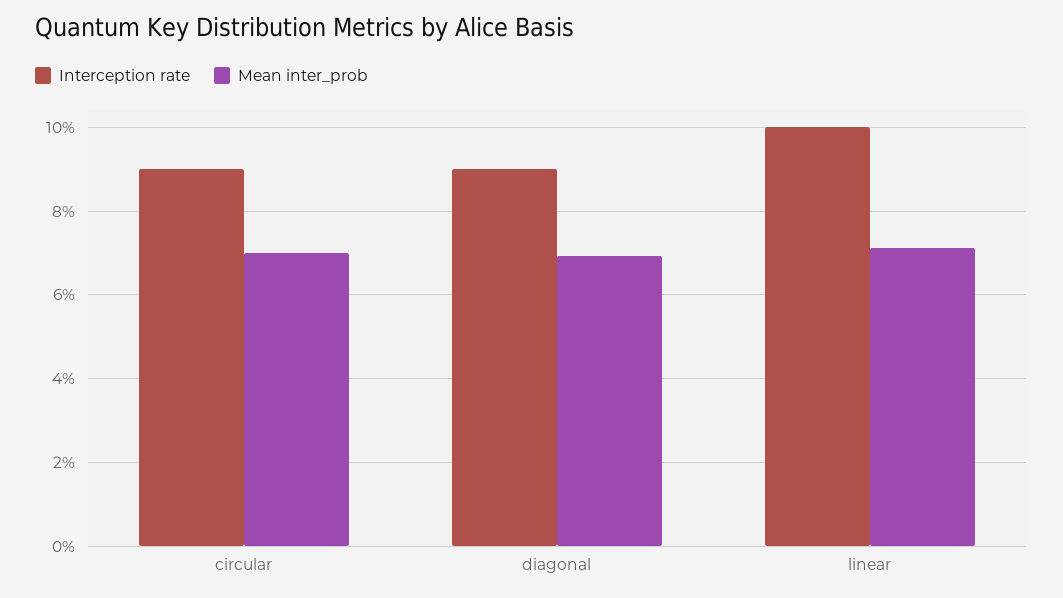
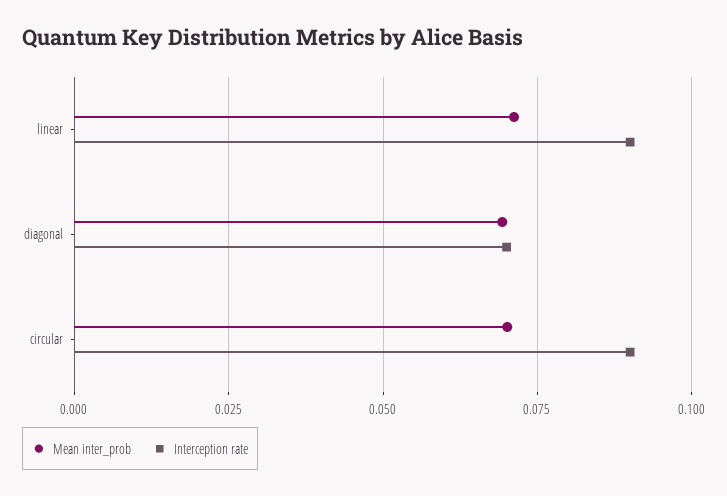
Interception rate, diagonal: 0.09 -> 0.07
Interception rate, linear: 0.1 -> 0.09

